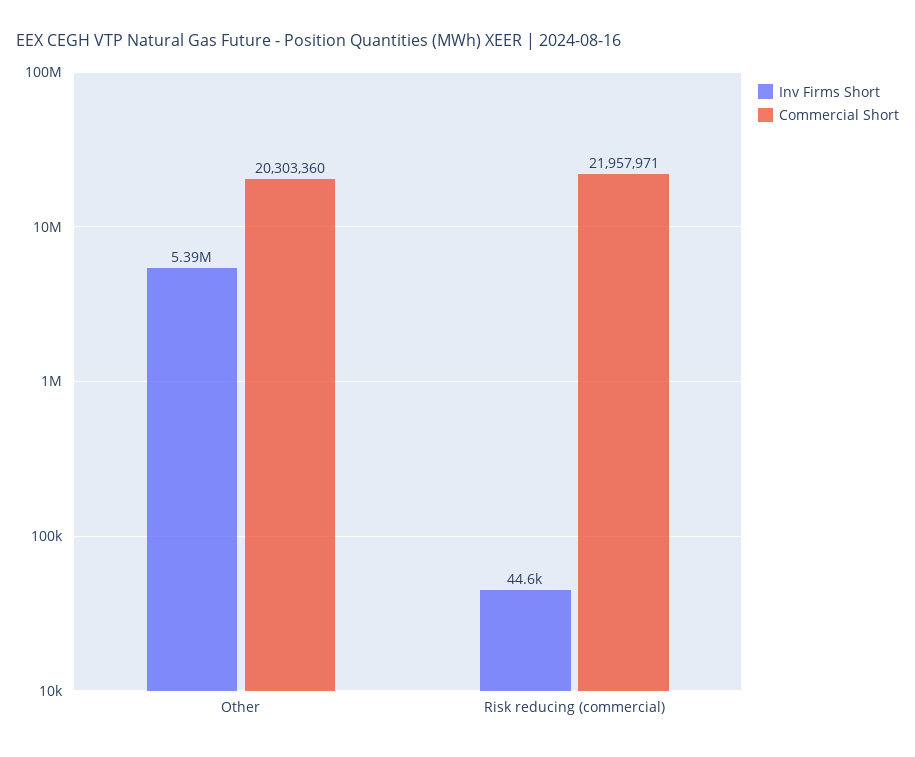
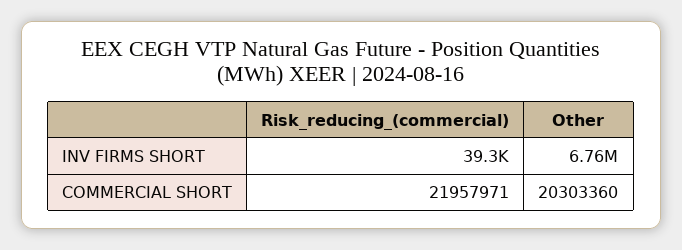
Inv Firms Short, Other: 5390000 -> 6760000
Inv Firms Short, Risk reducing (commercial): 44600 -> 39300

